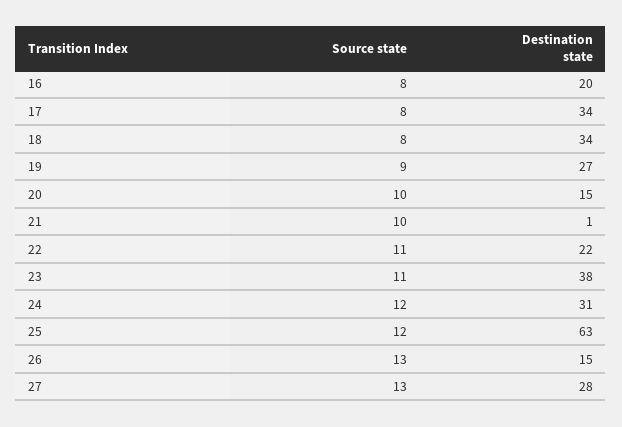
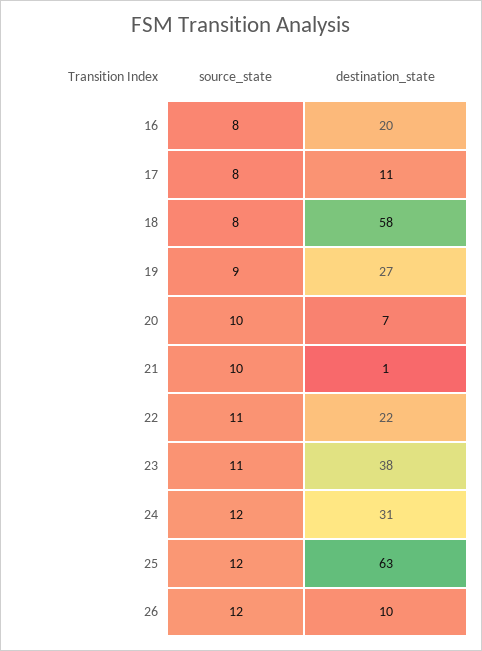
Destination state, 17: 34 -> 11
Destination state, 18: 34 -> 58
Destination state, 20: 15 -> 7
Source state, 26: 13 -> 12
Destination state, 26: 15 -> 10
Source state, 27: 13 -> none
Destination state, 27: 28 -> none

